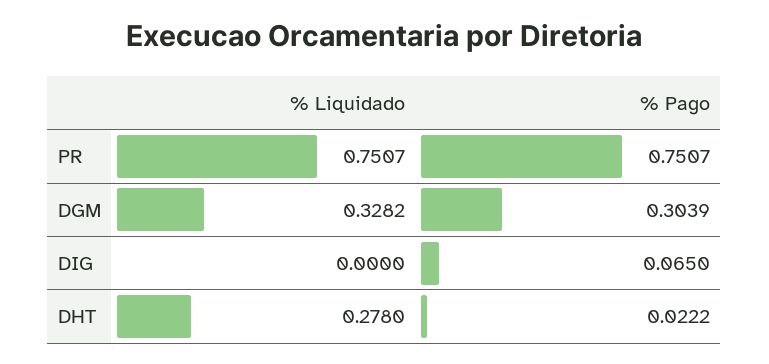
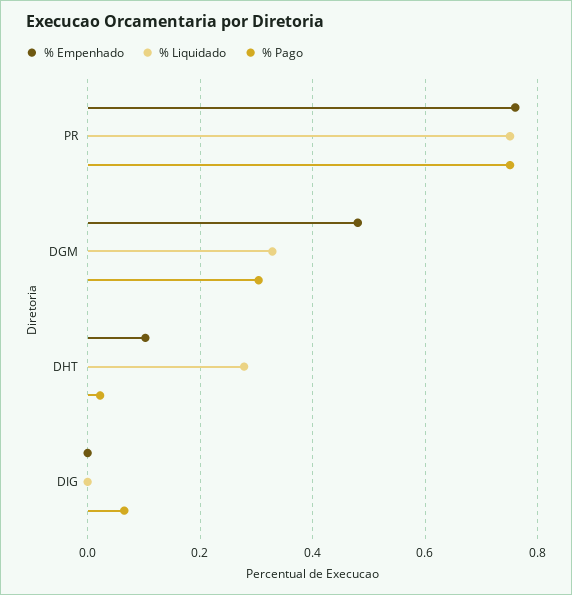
% Empenhado, PR: none -> 0.76
% Empenhado, DGM: none -> 0.48
% Empenhado, DHT: none -> 0.1
% Empenhado, DIG: none -> 0

